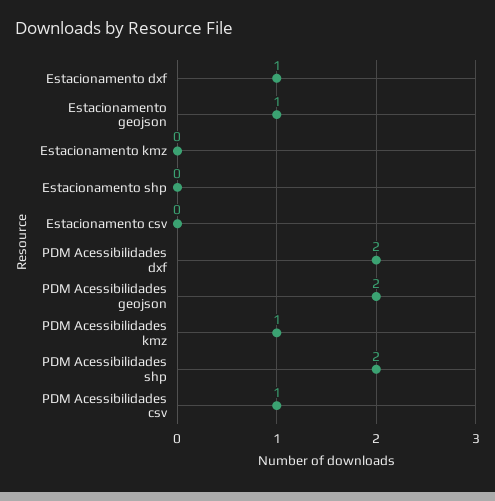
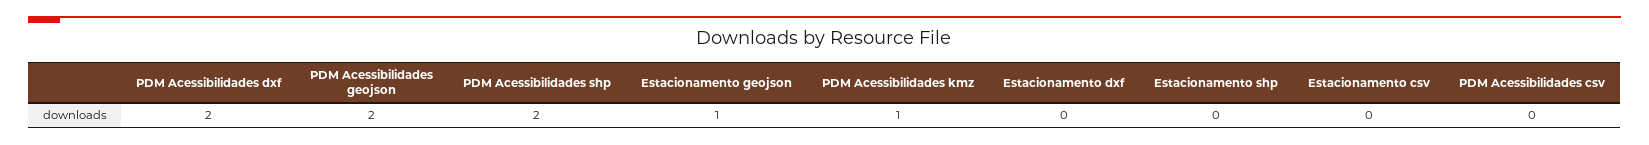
Estacionamento dxf: 1 -> 0
Estacionamento kmz: 0 -> none
PDM Acessibilidades csv: 1 -> 0

